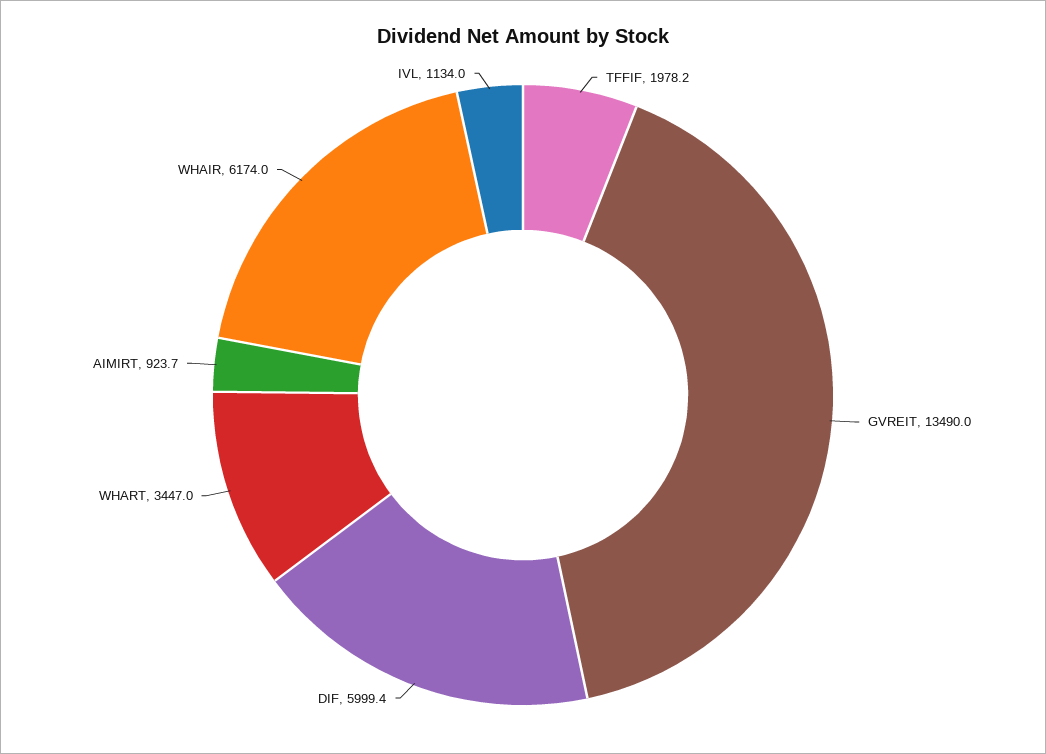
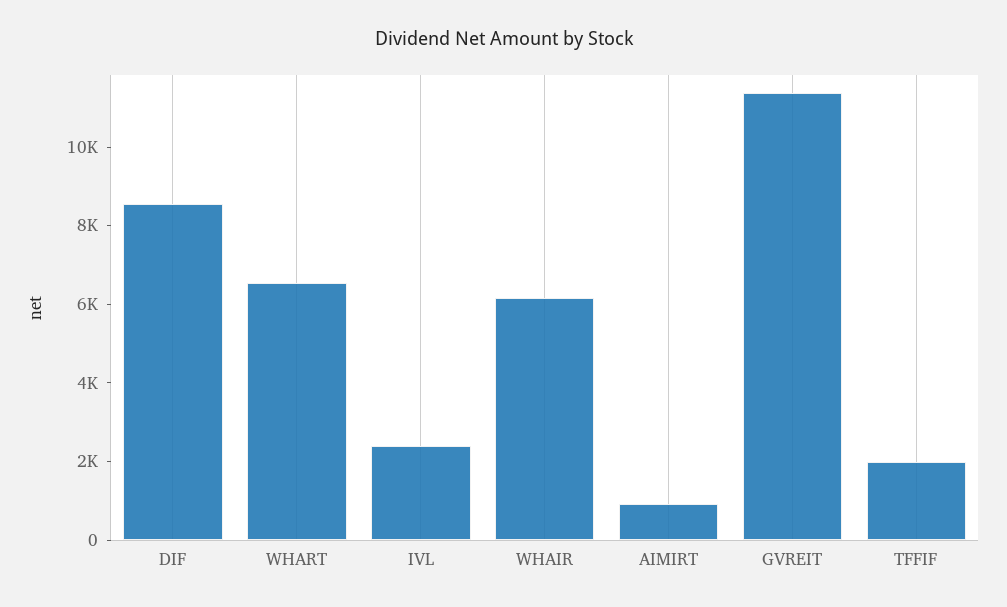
GVREIT: 13490 -> 11500
DIF: 5999.4 -> 8500
WHART: 3447 -> 6500
IVL: 1134 -> 2500

